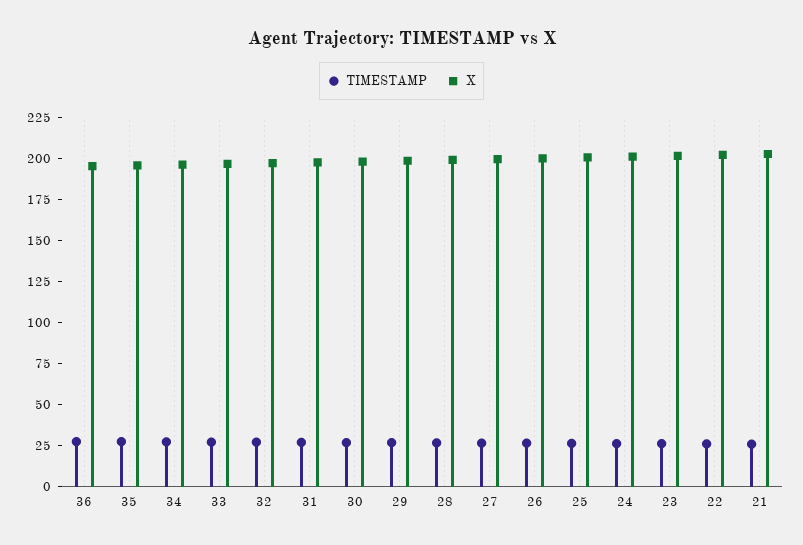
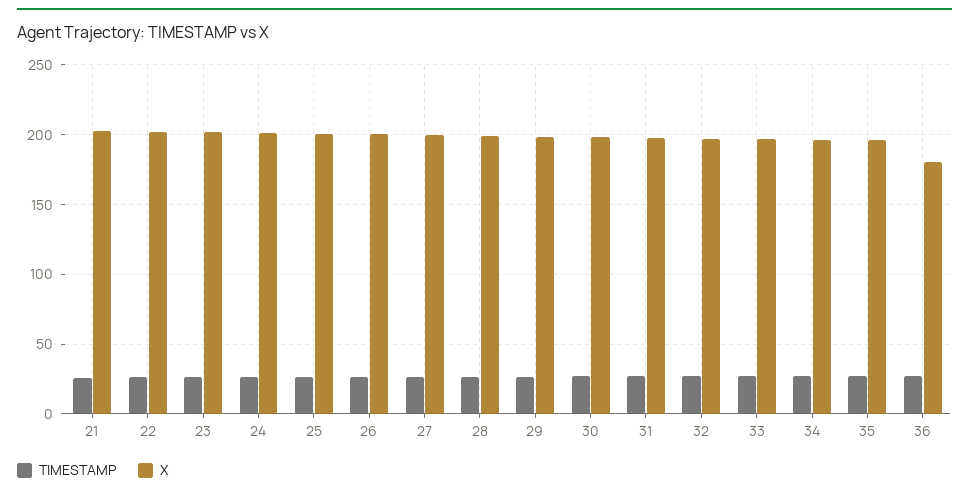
X, 36: 195 -> 180

